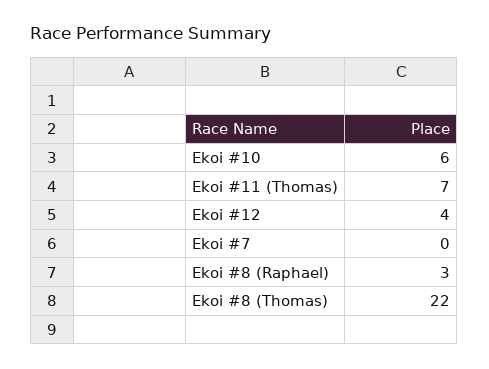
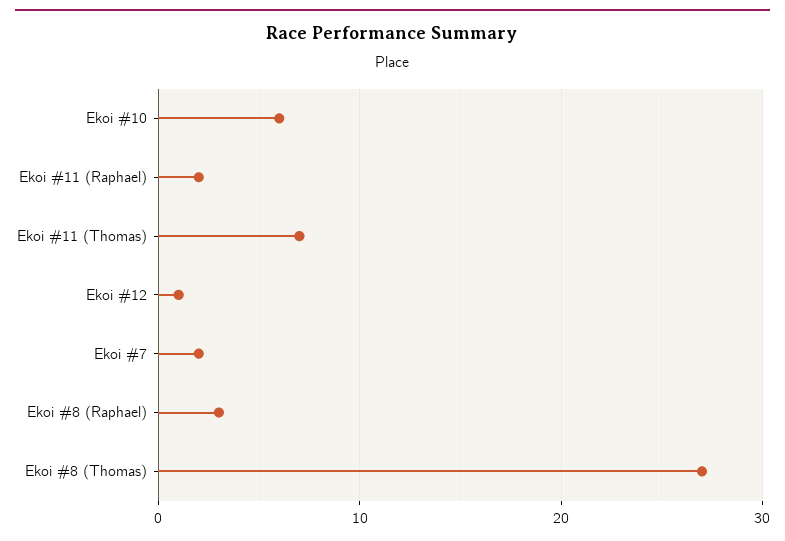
Ekoi #12: 4 -> 1
Ekoi #7: 0 -> 2
Ekoi #8 (Thomas): 22 -> 27
Ekoi #11 (Raphael): none -> 2

